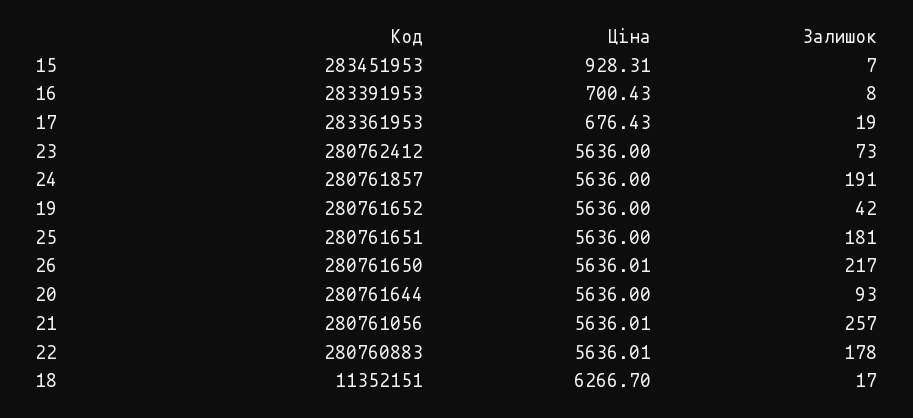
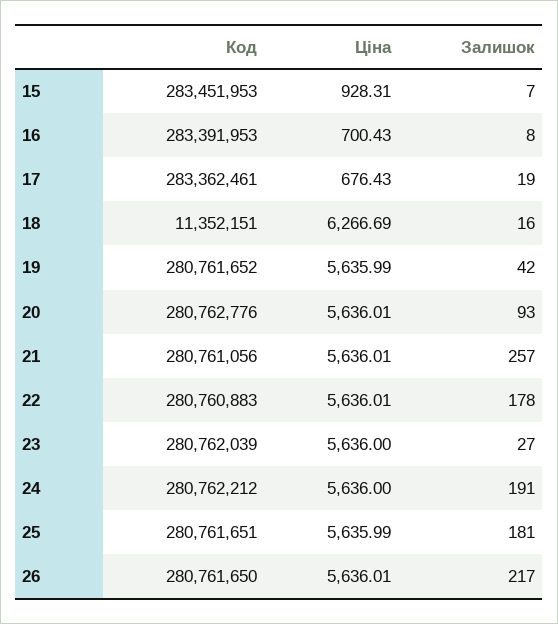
Код, 17: 283361953 -> 283362461
Код, 23: 280762412 -> 280762039
Залишок, 23: 73 -> 27
Код, 24: 280761857 -> 280762212
Ціна, 19: 5636 -> 5635.99
Ціна, 25: 5636 -> 5635.99
Код, 20: 280761644 -> 280762776
Ціна, 20: 5636 -> 5636.01
Ціна, 18: 6266.7 -> 6266.69
Залишок, 18: 17 -> 16

